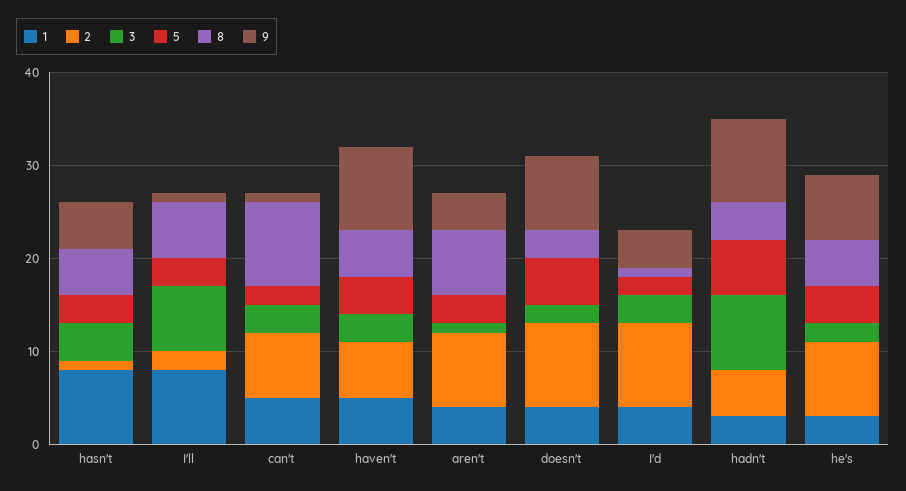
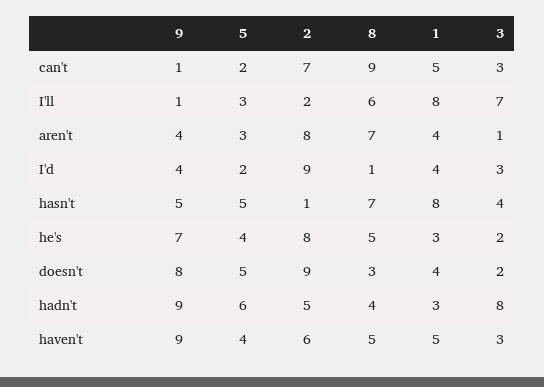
5, hasn't: 3 -> 5
8, hasn't: 5 -> 7

